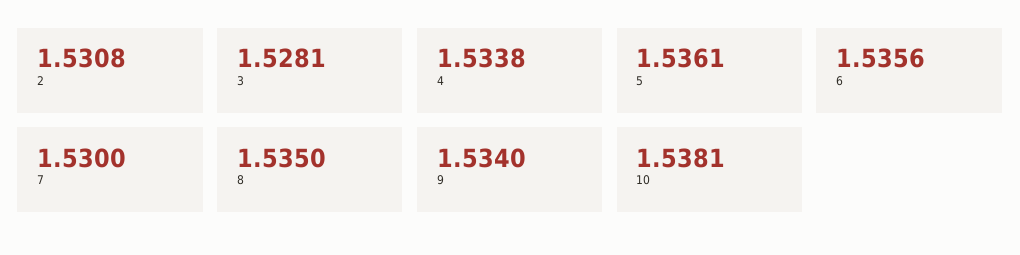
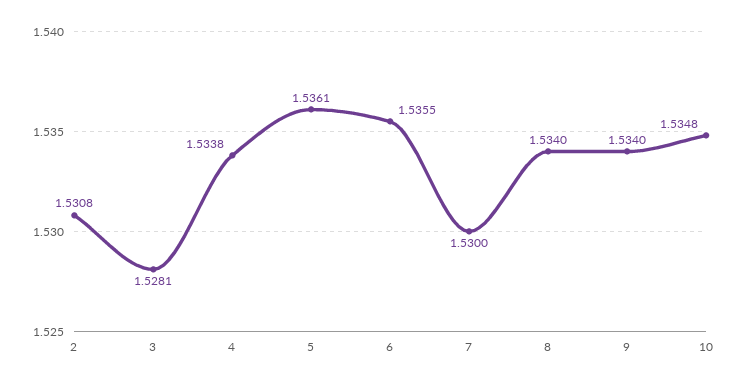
6: 1.5356 -> 1.5355
8: 1.535 -> 1.534
10: 1.5381 -> 1.5348

